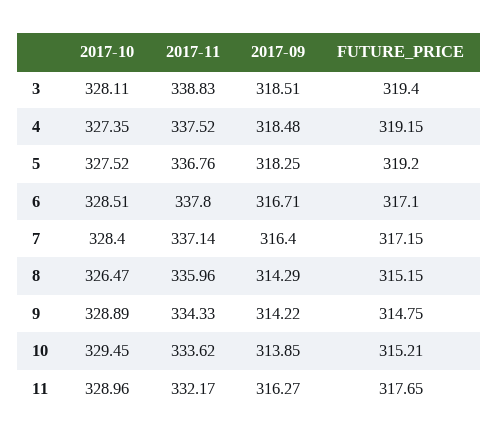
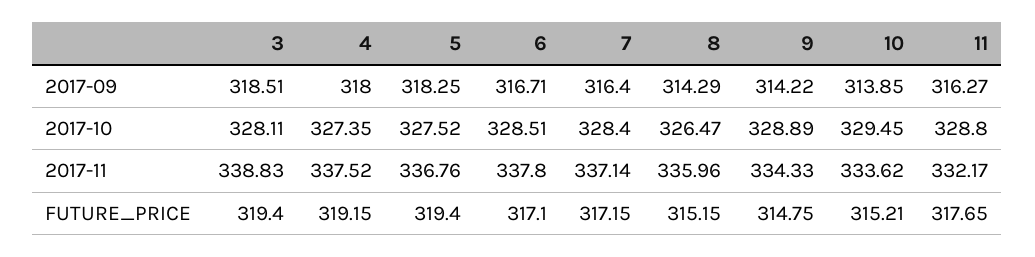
2017-09, 4: 318.48 -> 318
FUTURE_PRICE, 5: 319.2 -> 319.4
2017-10, 11: 328.96 -> 328.8

